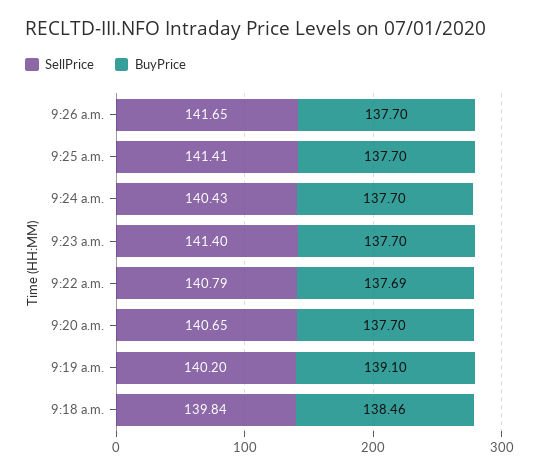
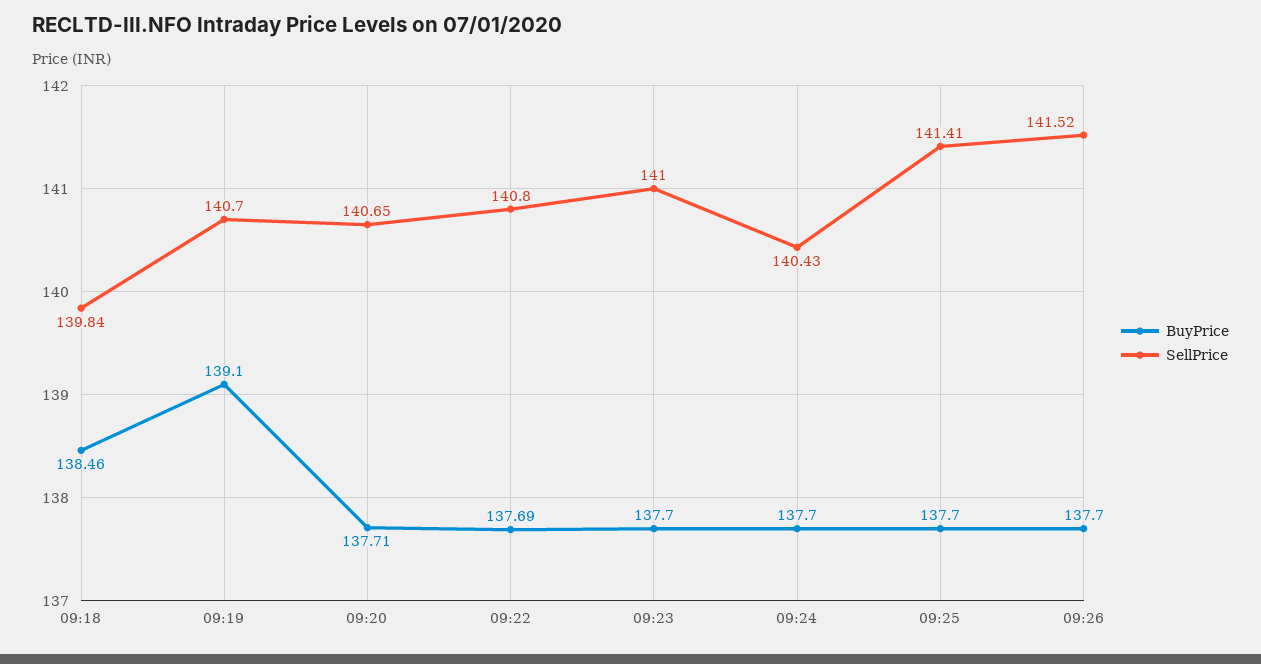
SellPrice, 9:26 a.m.: 141.65 -> 141.52
SellPrice, 9:23 a.m.: 141.4 -> 141
SellPrice, 9:22 a.m.: 140.79 -> 140.8
BuyPrice, 9:20 a.m.: 137.7 -> 137.71
SellPrice, 9:19 a.m.: 140.2 -> 140.7

